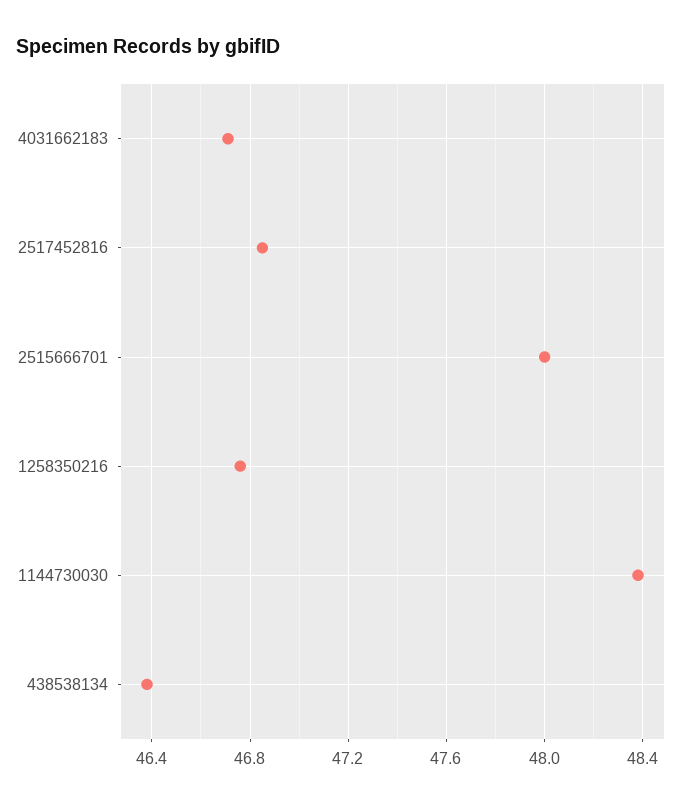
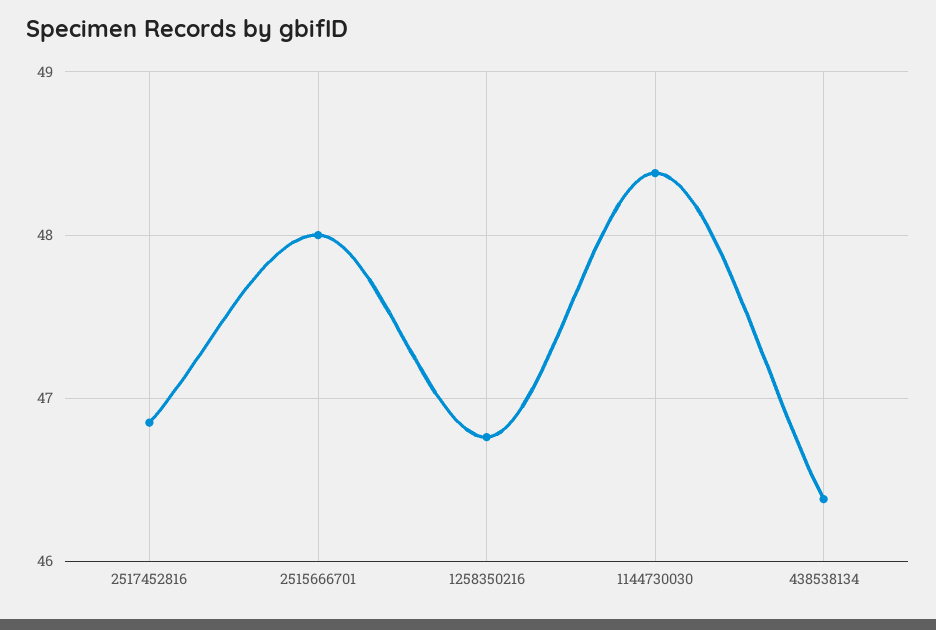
4031662183: 46.7 -> none

